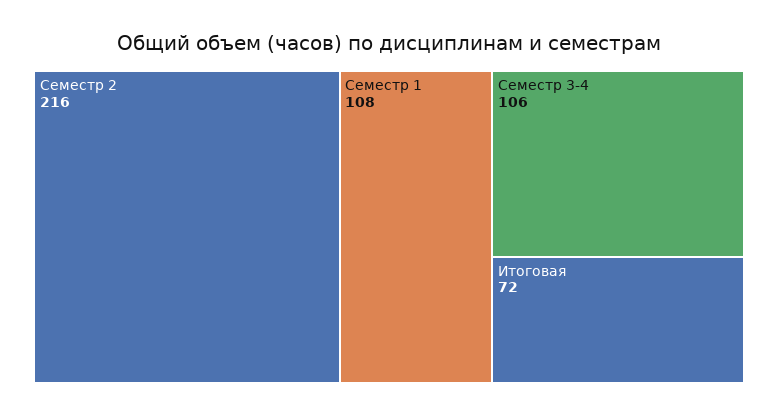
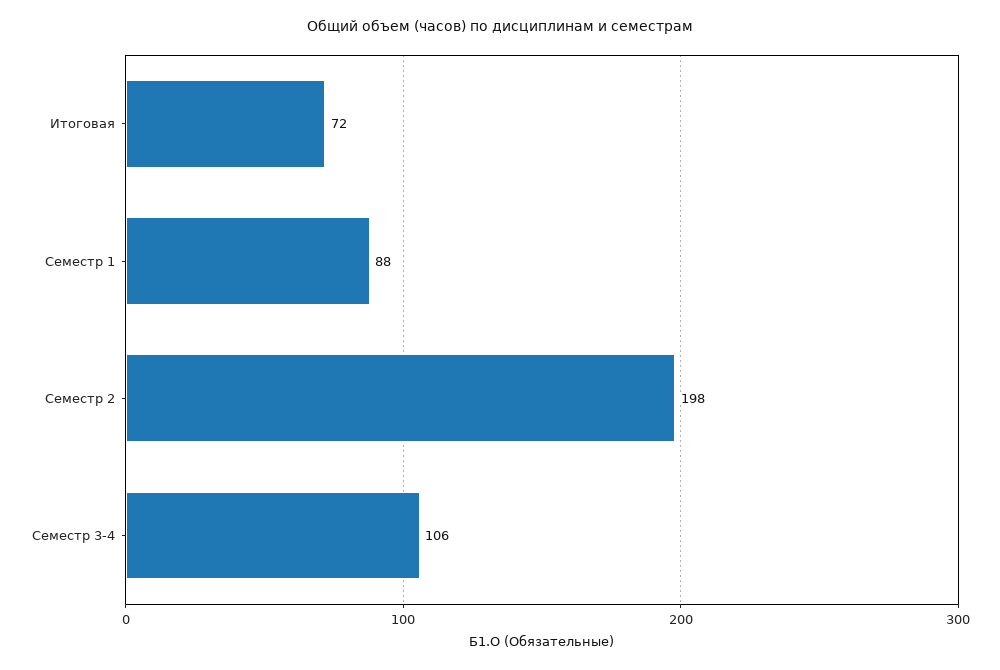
Семестр 2: 216 -> 198
Семестр 1: 108 -> 88

